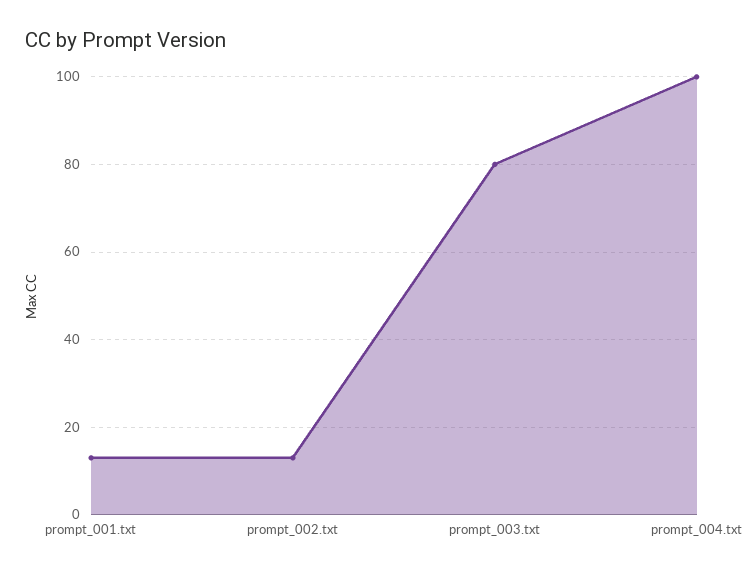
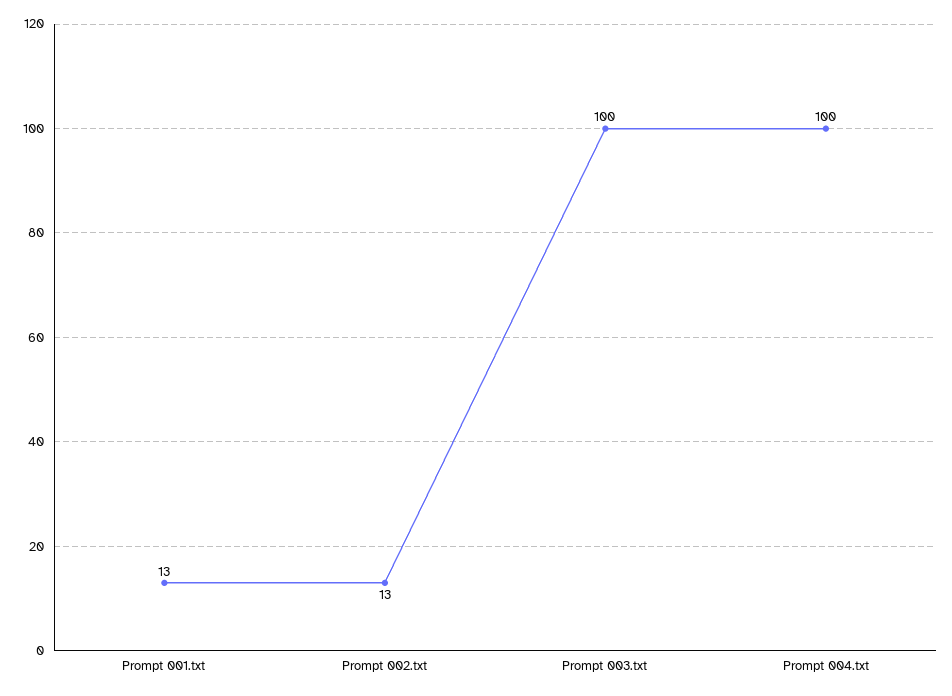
prompt_003.txt: 80 -> 100

